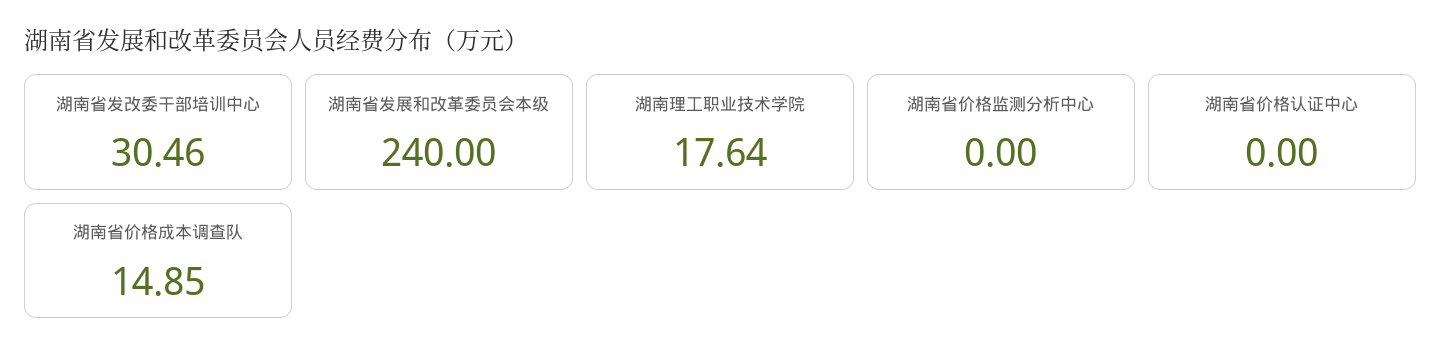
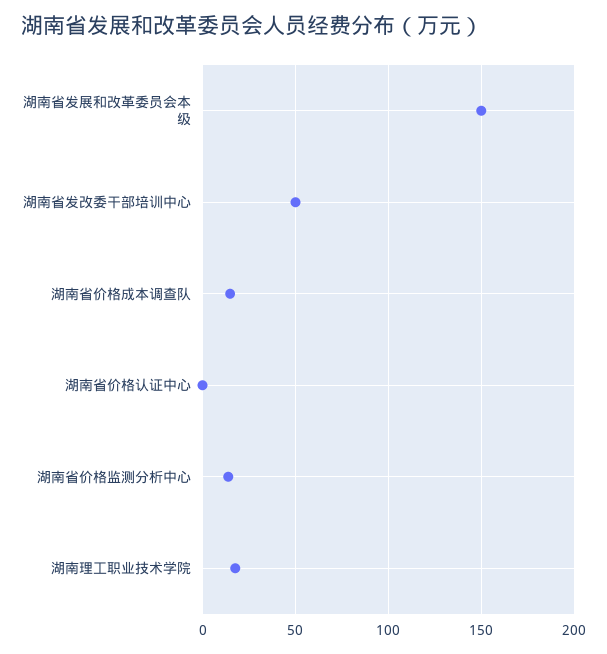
湖南省发改委干部培训中心: 30.46 -> 50
湖南省发展和改革委员会本级: 240 -> 150
湖南省价格监测分析中心: 0 -> 15

